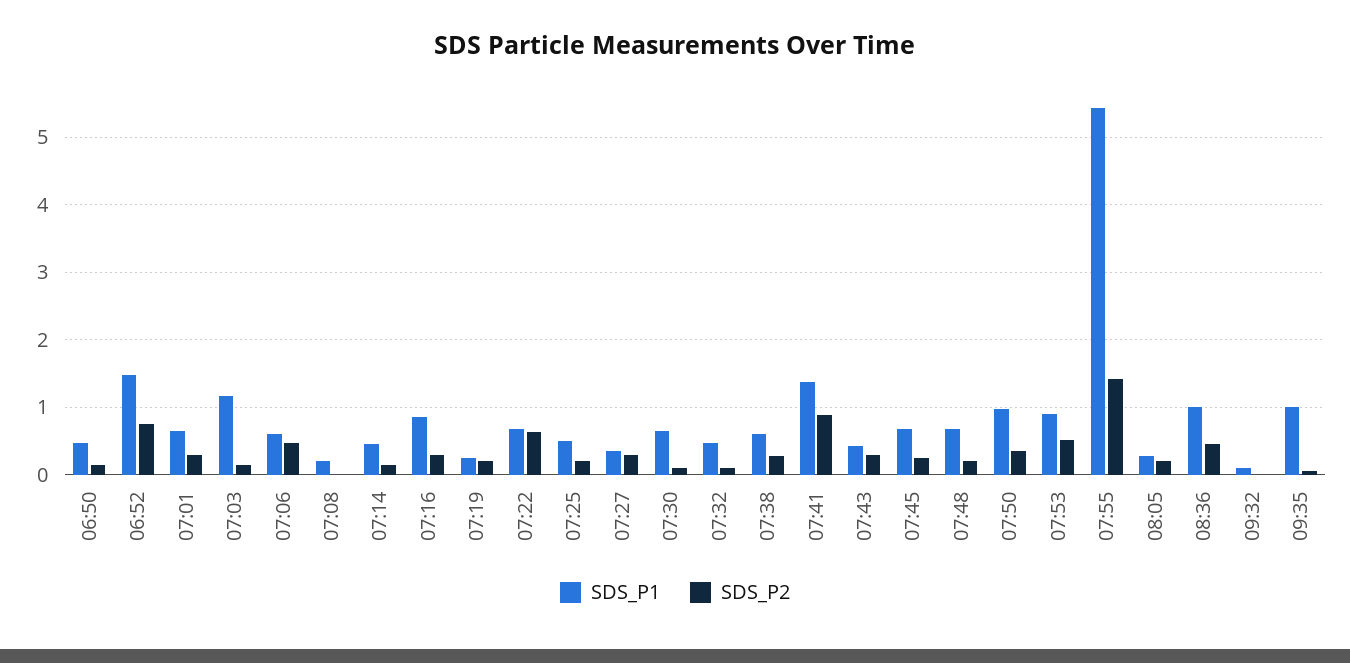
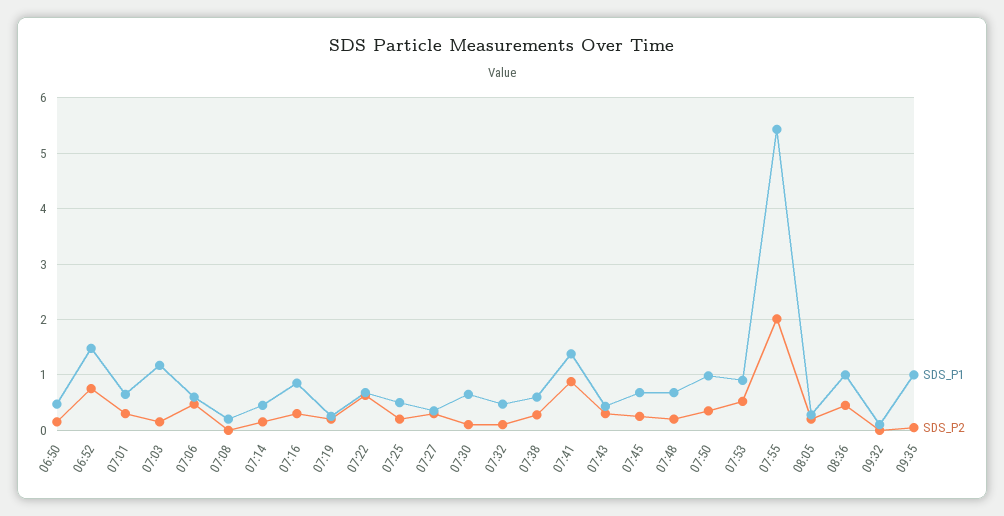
SDS_P2, 07:55: 1.4 -> 2

